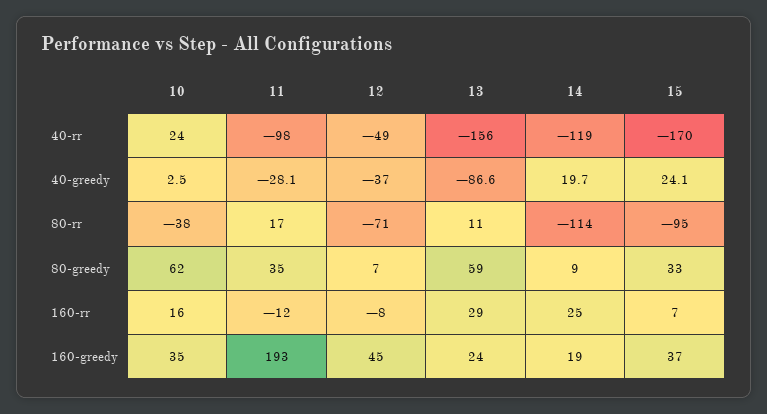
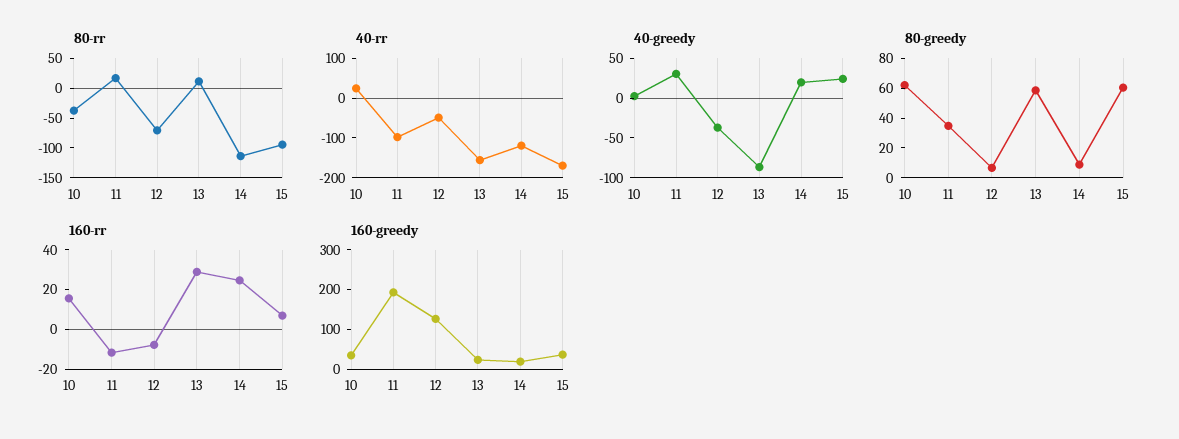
40-greedy, 11: -28.1 -> 25
80-greedy, 15: 33 -> 60
160-greedy, 12: 45 -> 125

